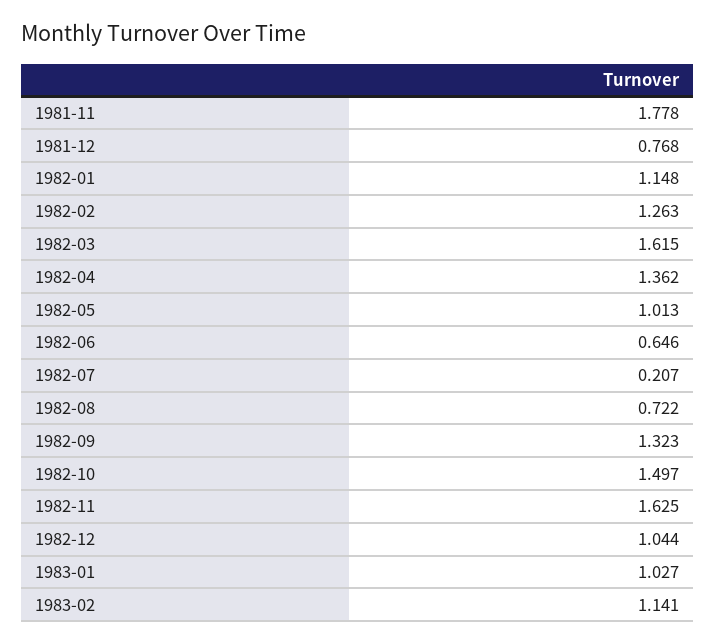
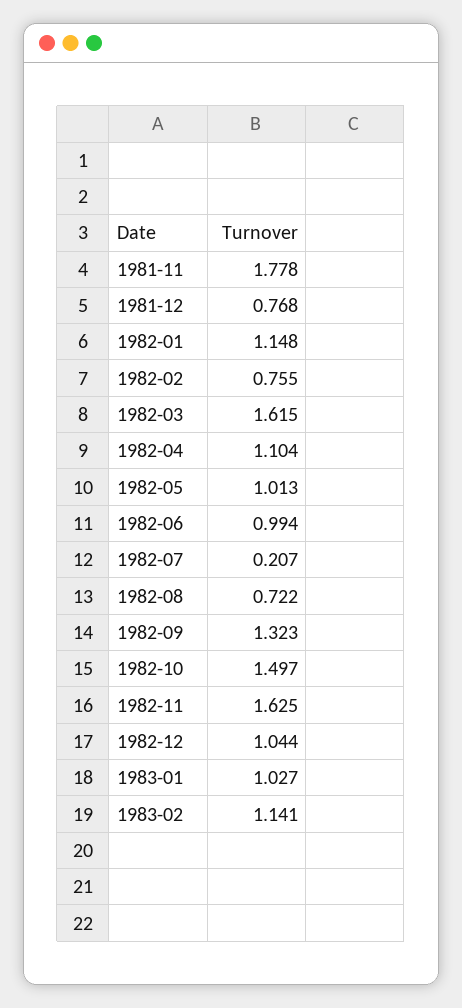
1982-02: 1.263 -> 0.755
1982-04: 1.362 -> 1.104
1982-06: 0.646 -> 0.994

